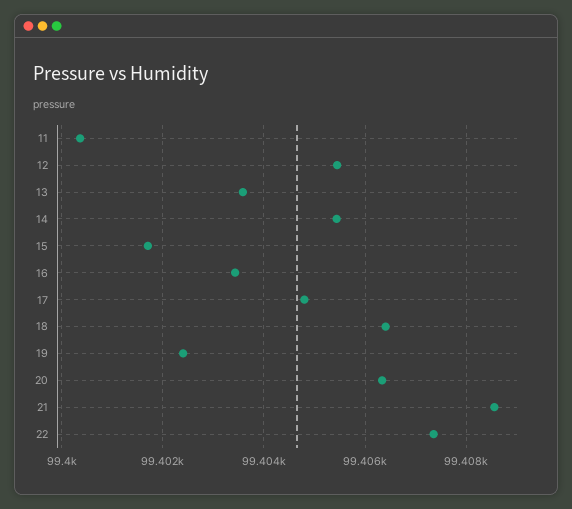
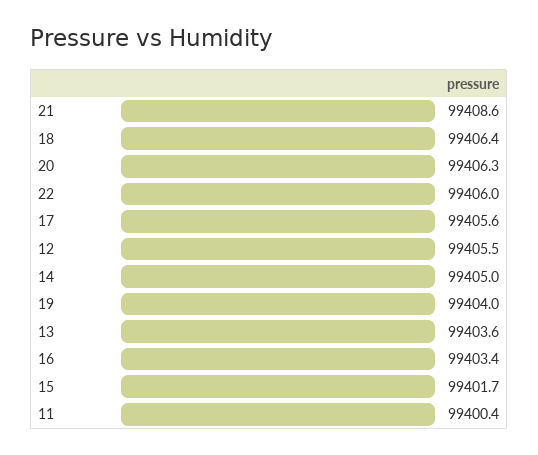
14: 99405.4 -> 99405
17: 99404.8 -> 99405.6
19: 99402.4 -> 99404
22: 99407.4 -> 99406

